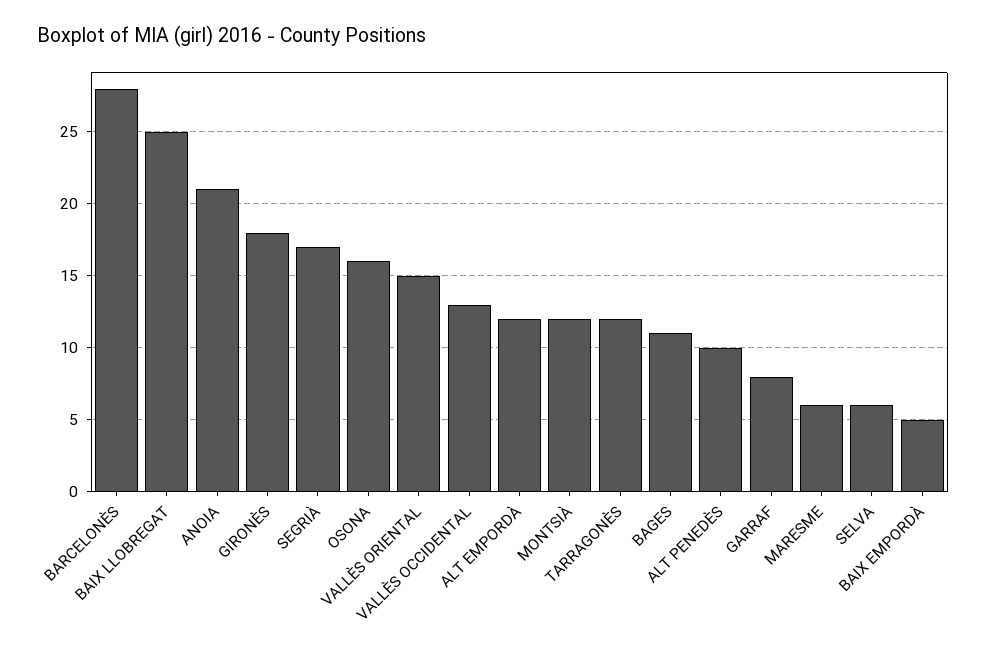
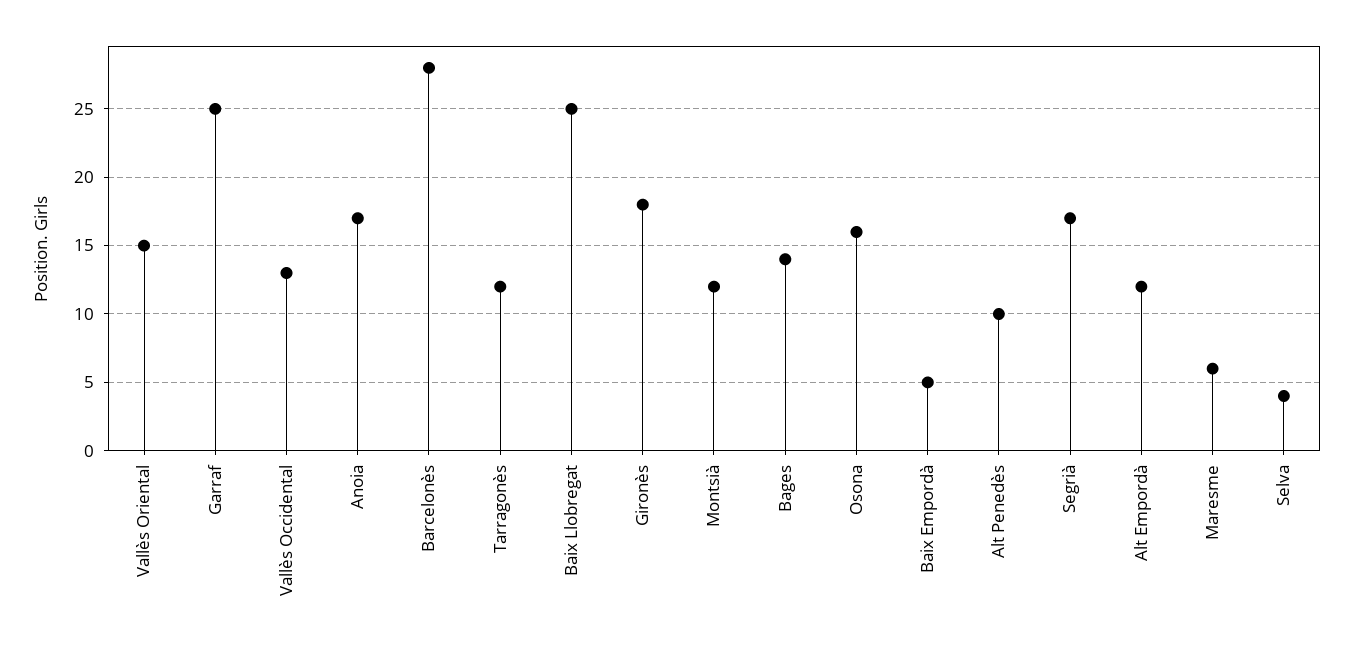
ANOIA: 21 -> 17
BAGES: 11 -> 14
GARRAF: 8 -> 25
SELVA: 6 -> 4

